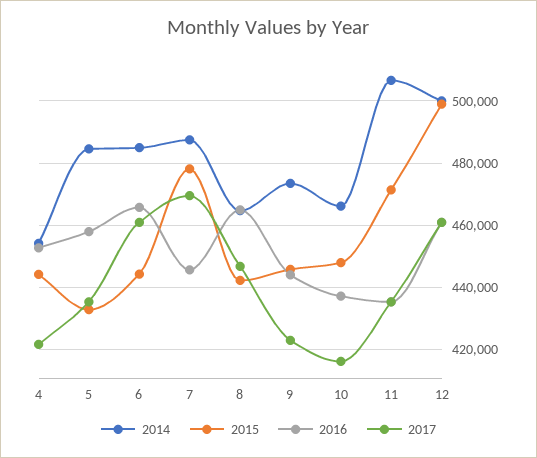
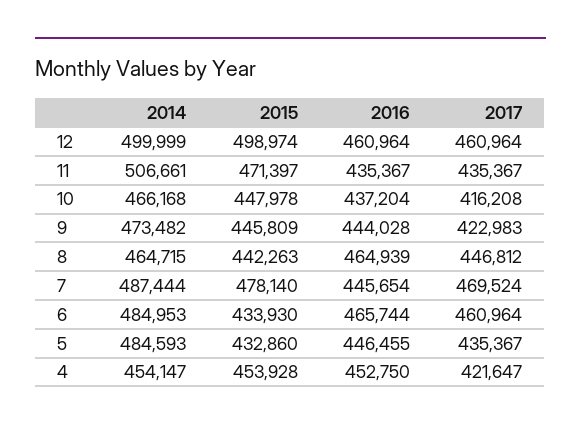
2015, 4: 444000 -> 453928
2016, 5: 458000 -> 446455
2015, 6: 444000 -> 433930

